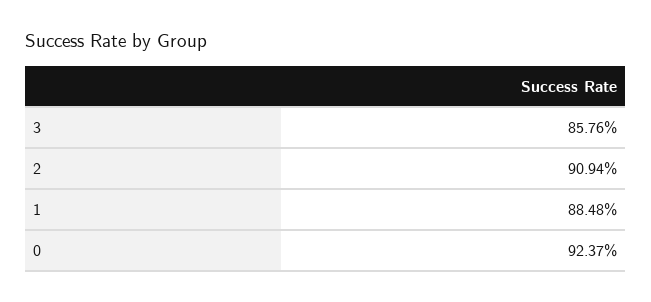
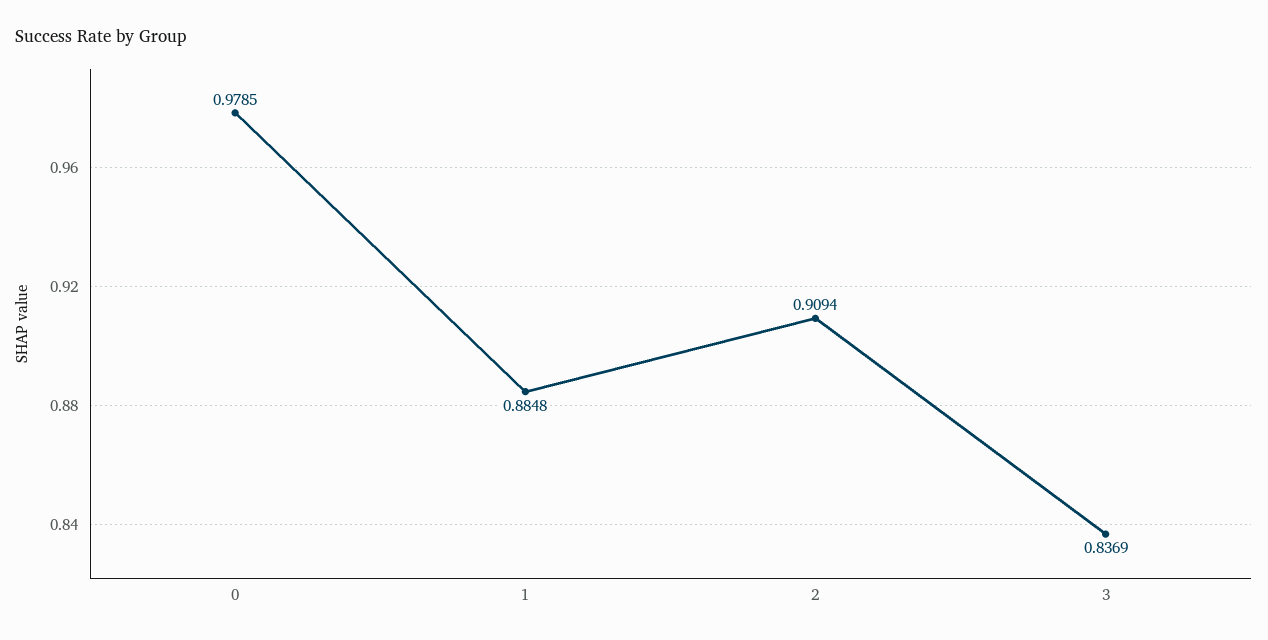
3: 0.8576 -> 0.8369
0: 0.9237 -> 0.9785

